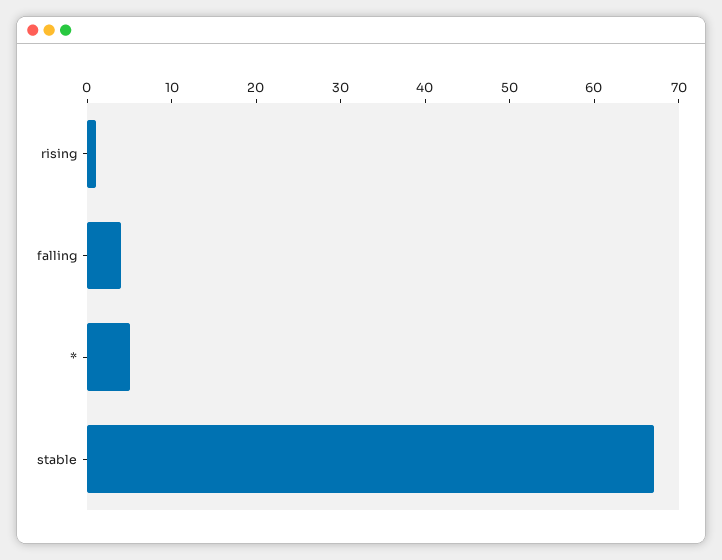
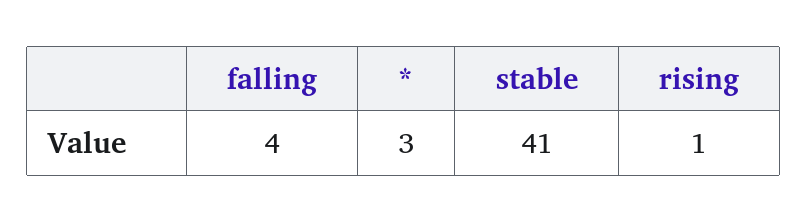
*: 5 -> 3
stable: 67 -> 41

